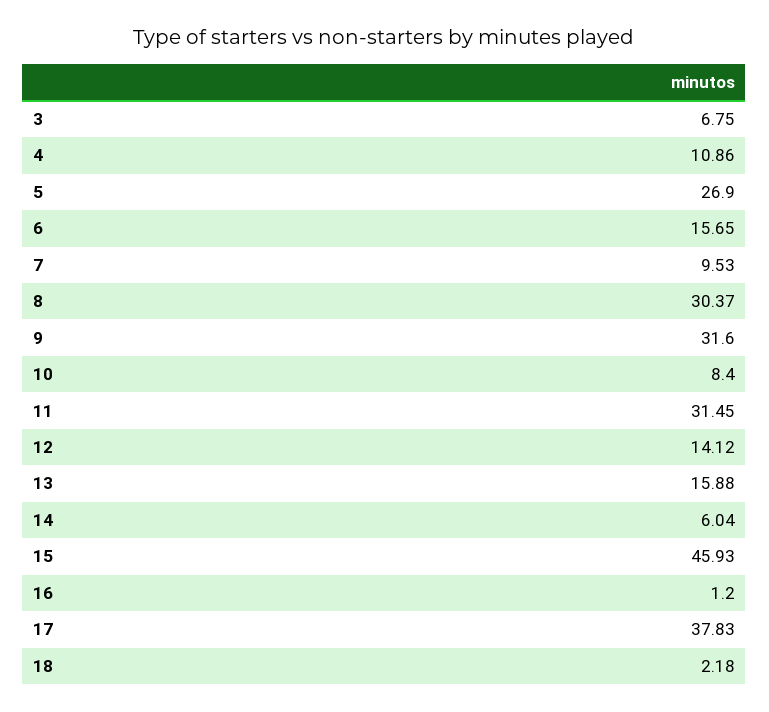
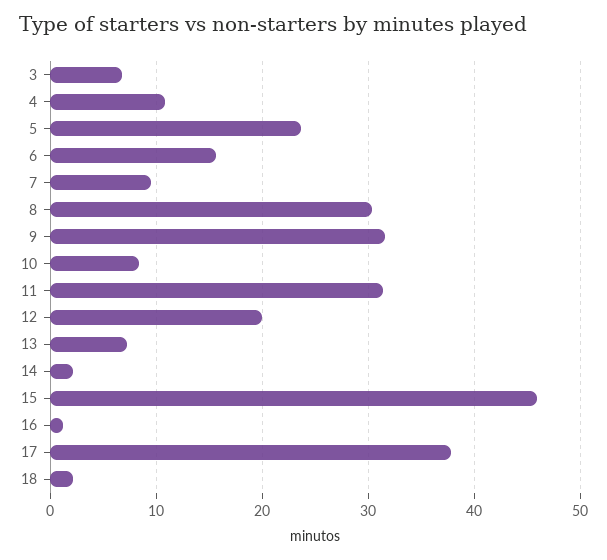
5: 26.9 -> 24
12: 14.12 -> 20
13: 15.88 -> 7
14: 6.04 -> 2

